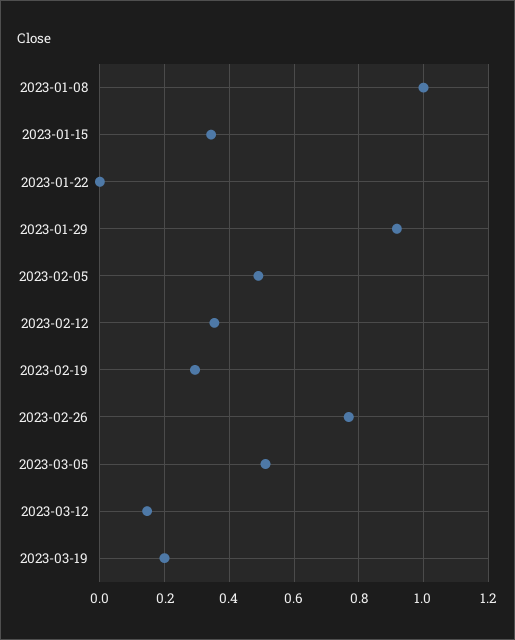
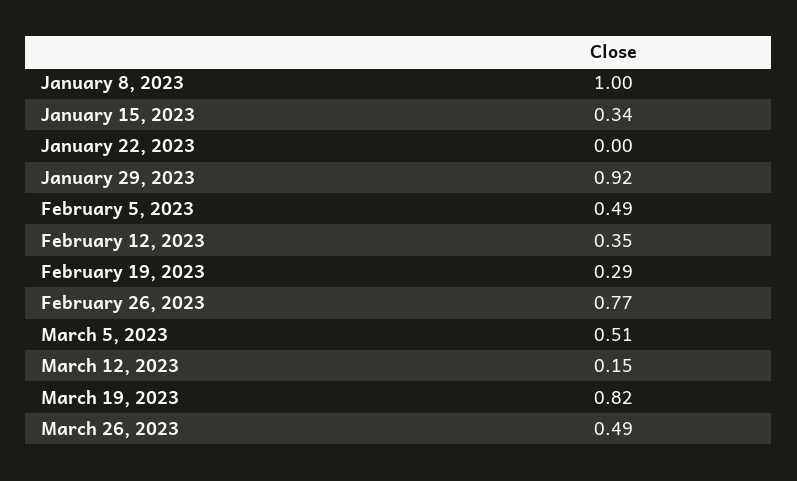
2023-03-19: 0.2 -> 0.82
March 26, 2023: none -> 0.49

